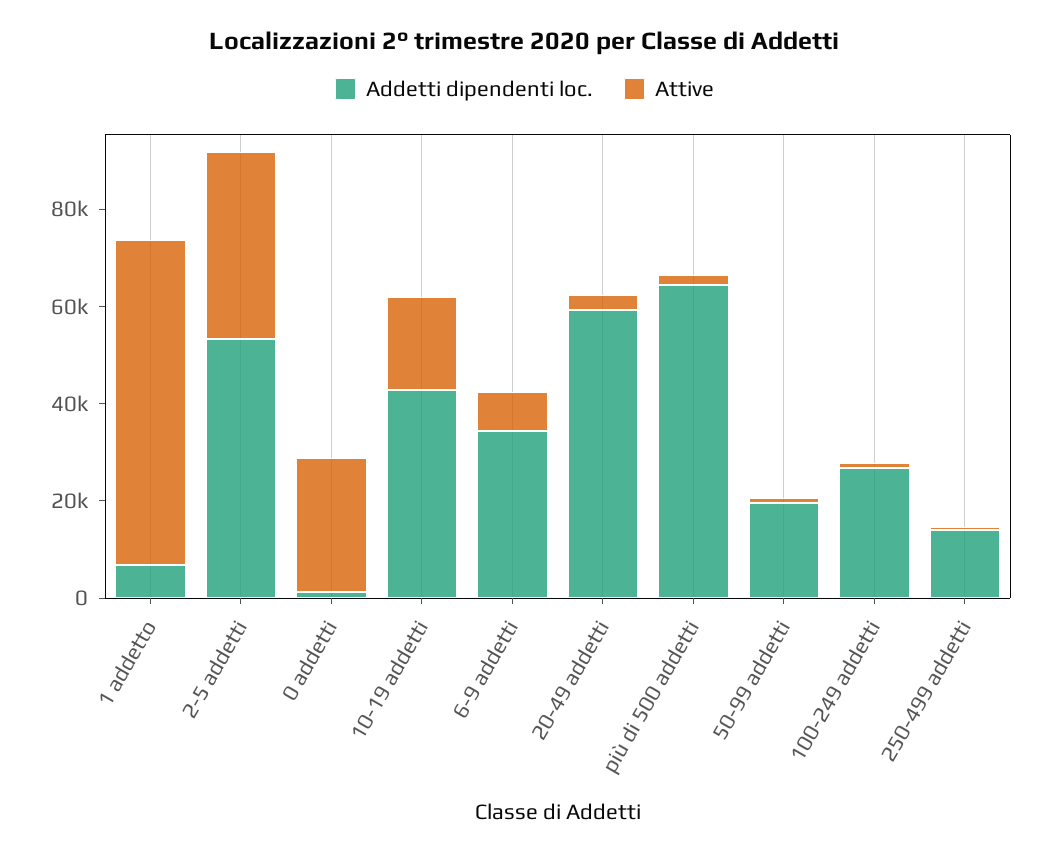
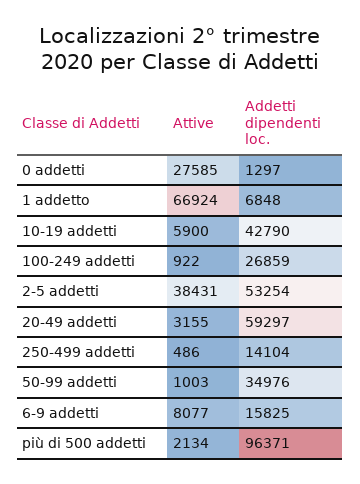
Attive, 10-19 addetti: 20000 -> 5900
Addetti dipendenti loc., 6-9 addetti: 35000 -> 15825
Addetti dipendenti loc., più di 500 addetti: 65000 -> 96371
Addetti dipendenti loc., 50-99 addetti: 20000 -> 34976

